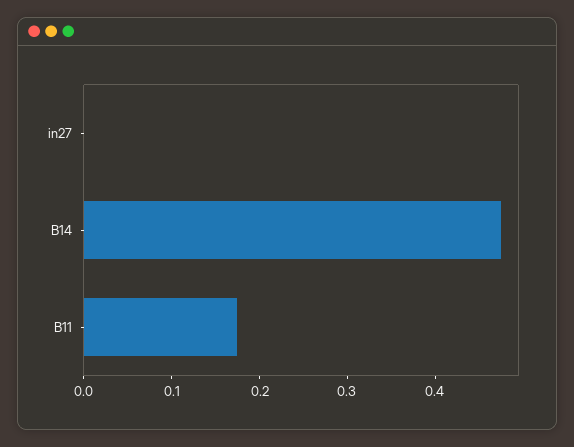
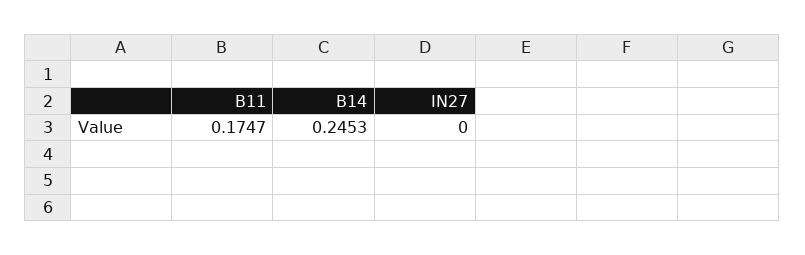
B14: 0.48 -> 0.2453

